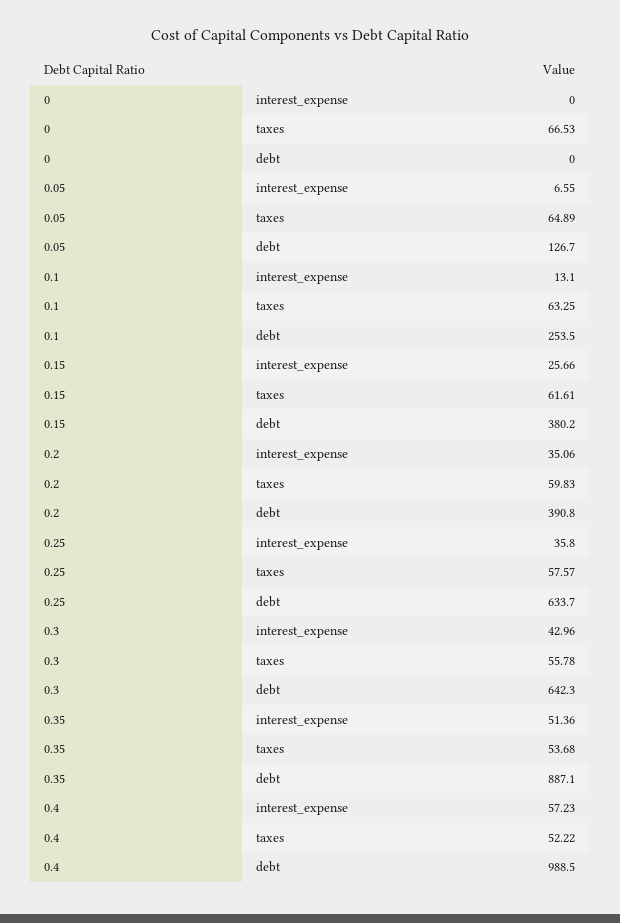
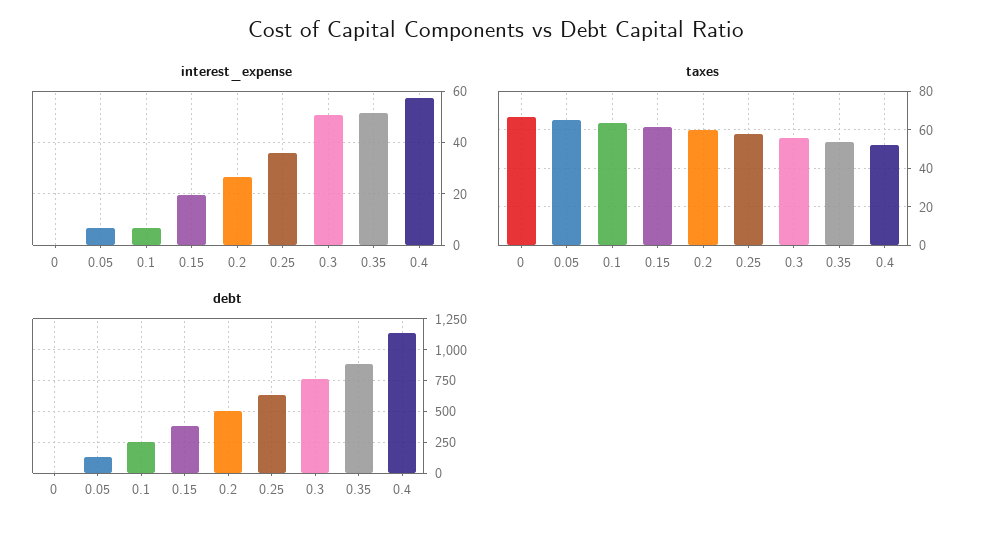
interest_expense, 0.1: 13.1 -> 7.5
interest_expense, 0.15: 25.66 -> 20
interest_expense, 0.2: 35.06 -> 27.5
debt, 0.2: 390.8 -> 500
interest_expense, 0.3: 42.96 -> 50
debt, 0.3: 642.3 -> 750
debt, 0.4: 988.5 -> 1150

